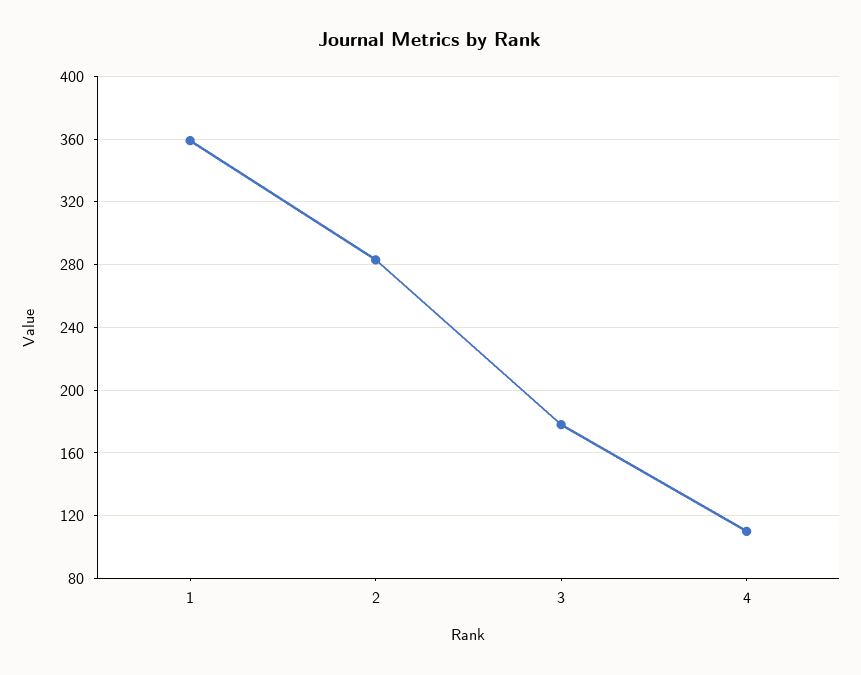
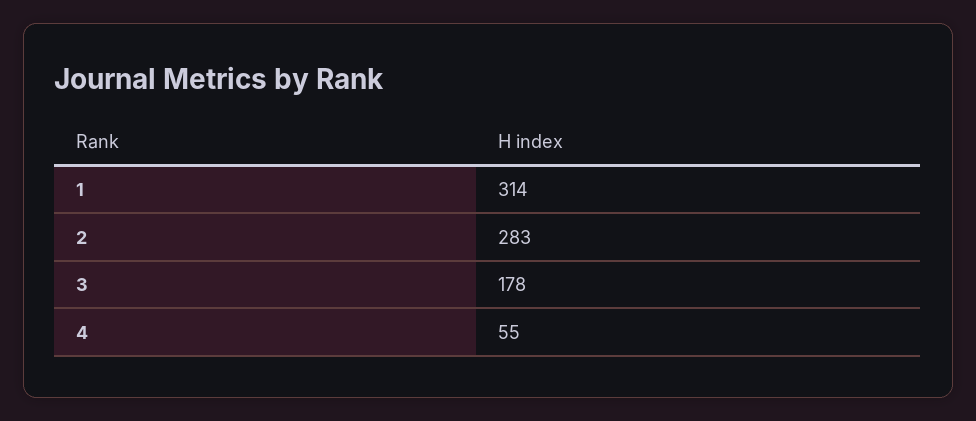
1: 360 -> 314
4: 110 -> 55

